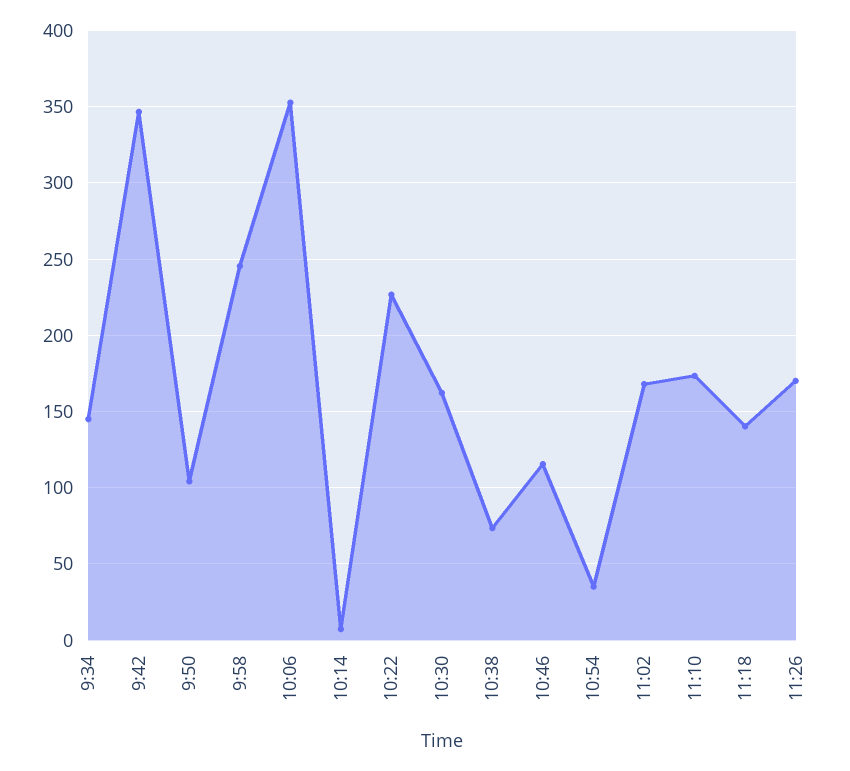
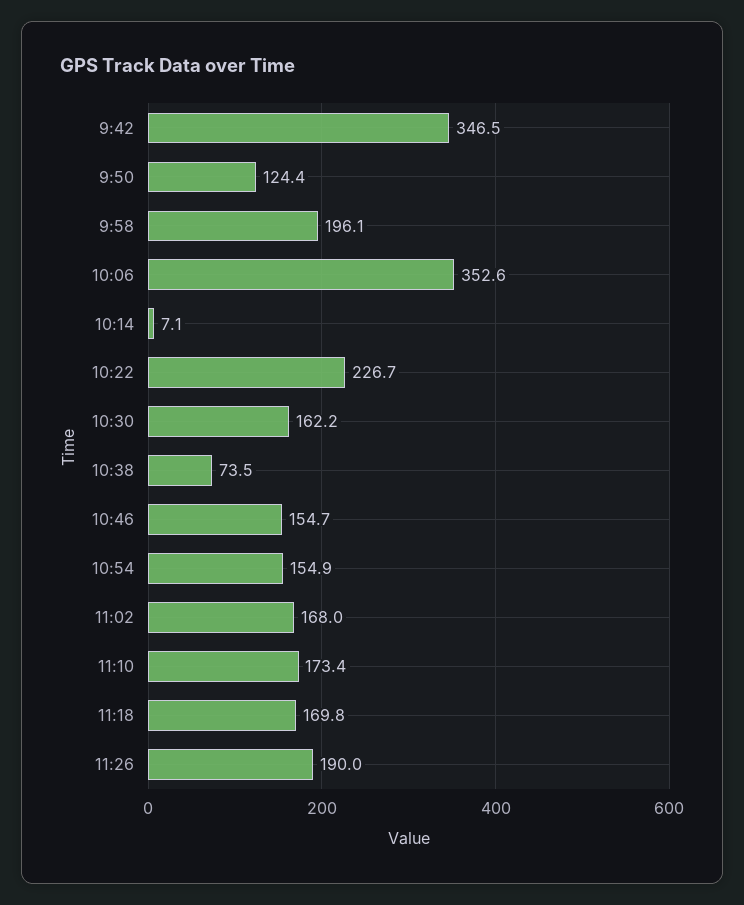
9:34: 145 -> none
9:50: 105 -> 124.4
9:58: 245 -> 196.1
10:46: 115 -> 154.7
10:54: 35 -> 154.9
11:18: 140 -> 169.8
11:26: 170 -> 190

